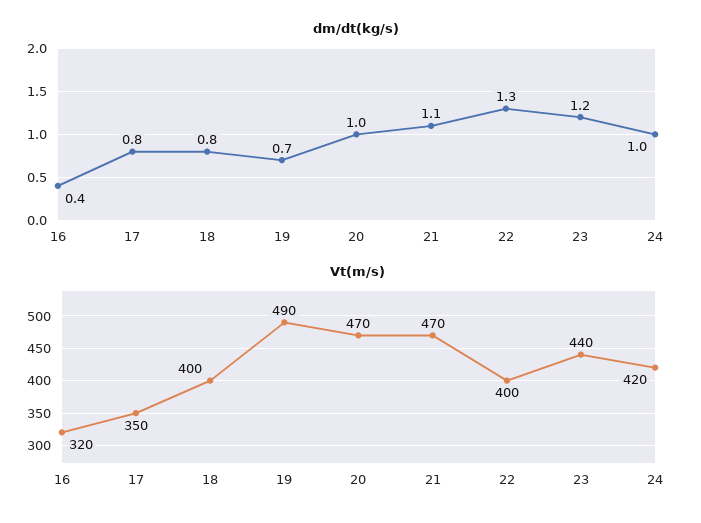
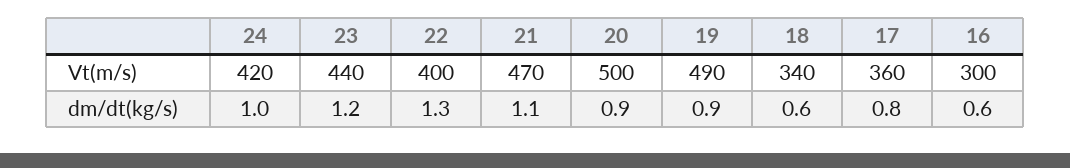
dm/dt(kg/s), 16: 0.4 -> 0.6
dm/dt(kg/s), 18: 0.8 -> 0.6
dm/dt(kg/s), 19: 0.7 -> 0.9
dm/dt(kg/s), 20: 1 -> 0.9
Vt(m/s), 16: 320 -> 300
Vt(m/s), 17: 350 -> 360
Vt(m/s), 18: 400 -> 340
Vt(m/s), 20: 470 -> 500

